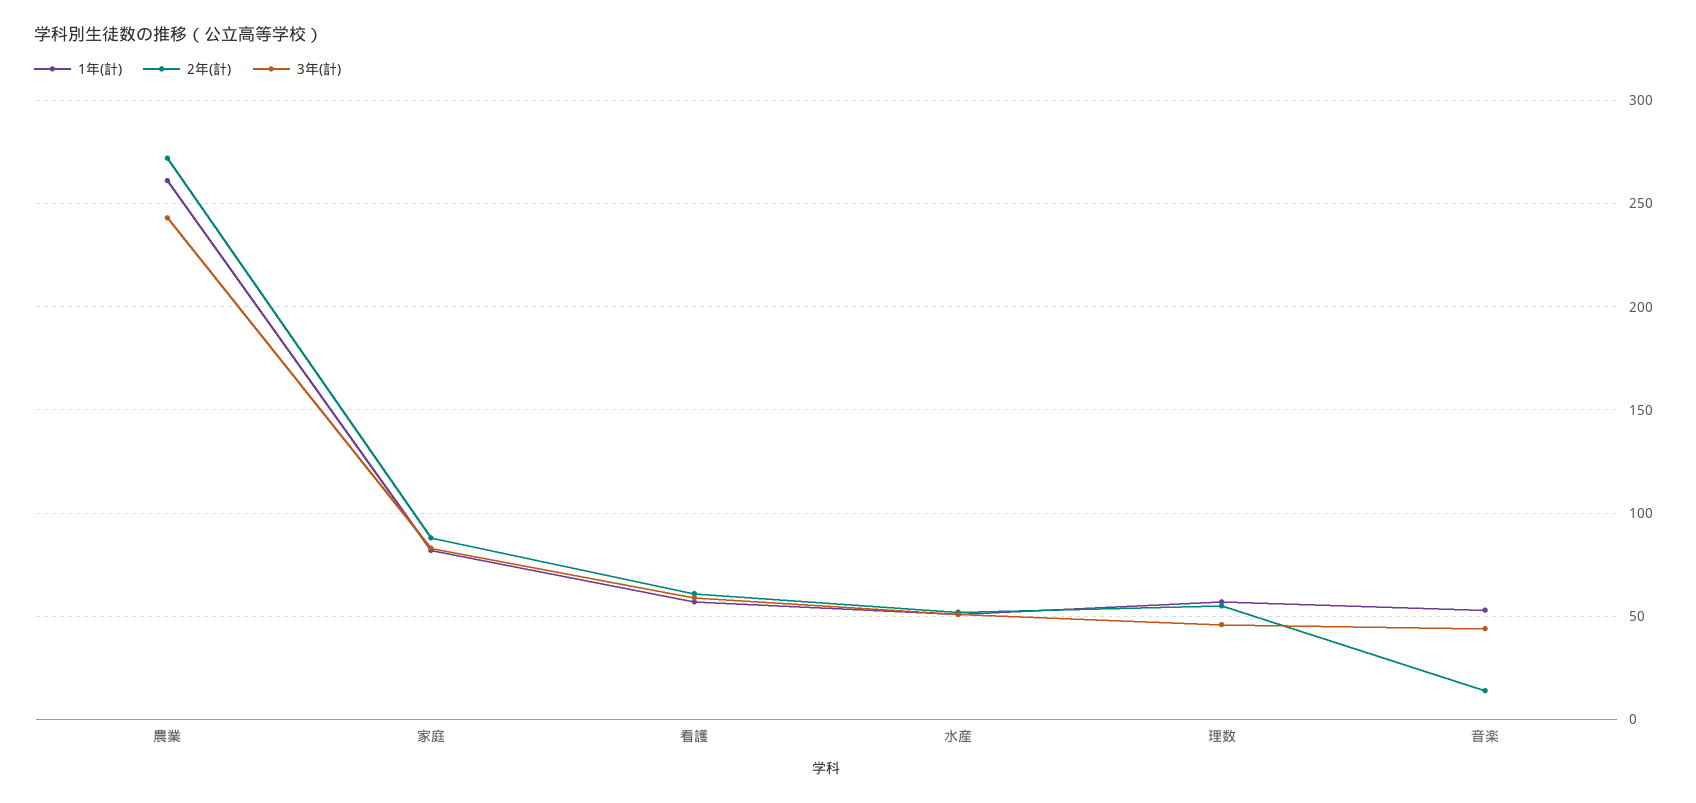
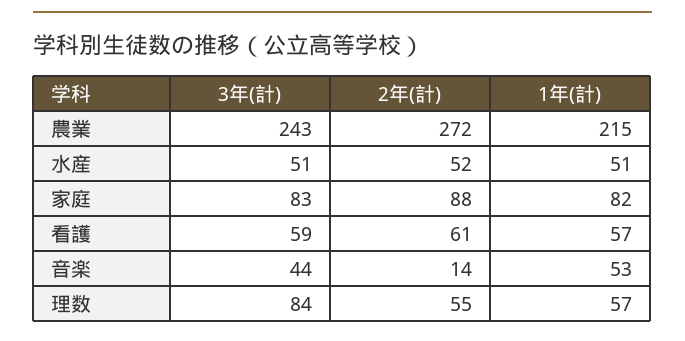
1年(計), 農業: 260 -> 215
3年(計), 理数: 45 -> 84

